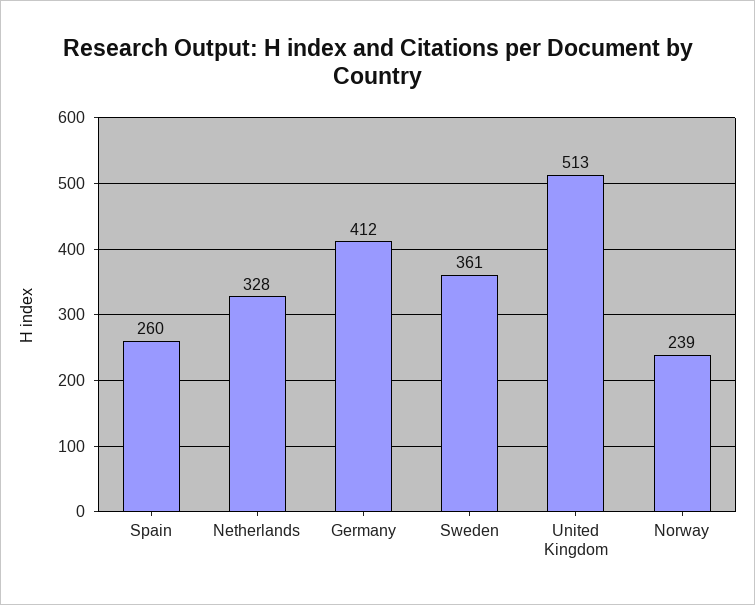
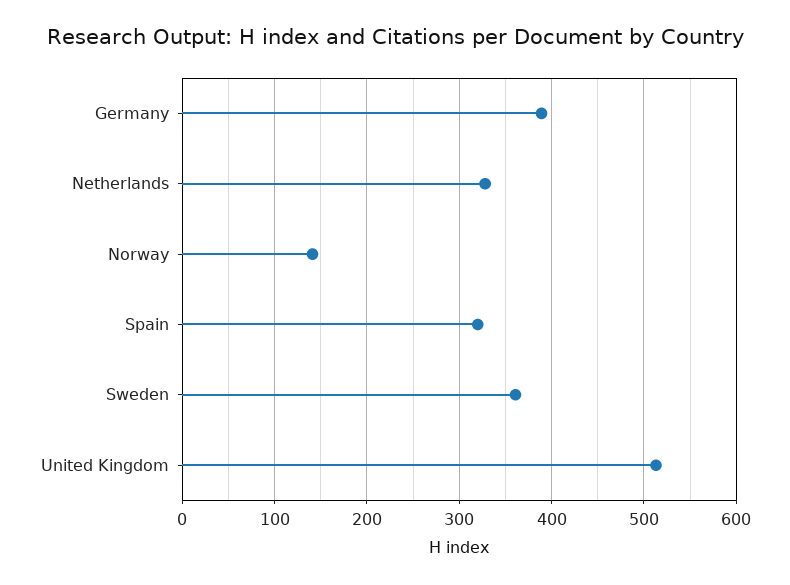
Spain: 260 -> 320
Germany: 412 -> 390
Norway: 239 -> 140

